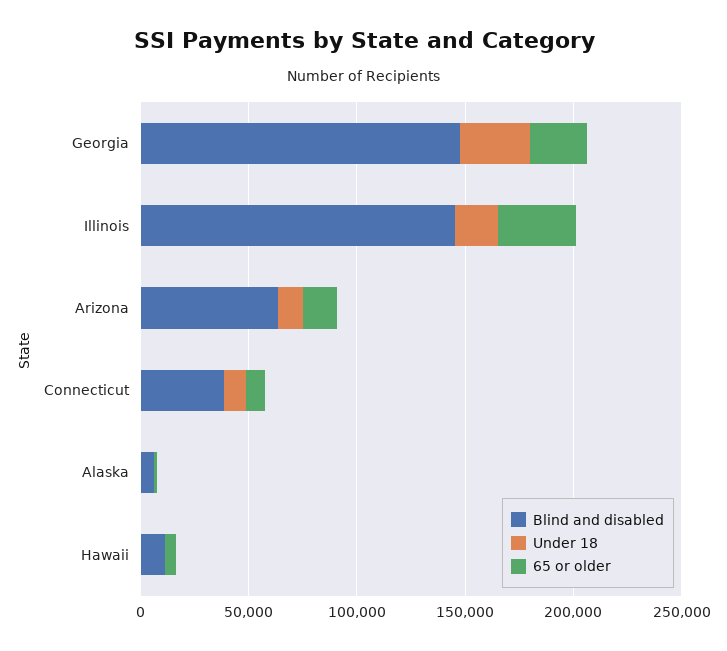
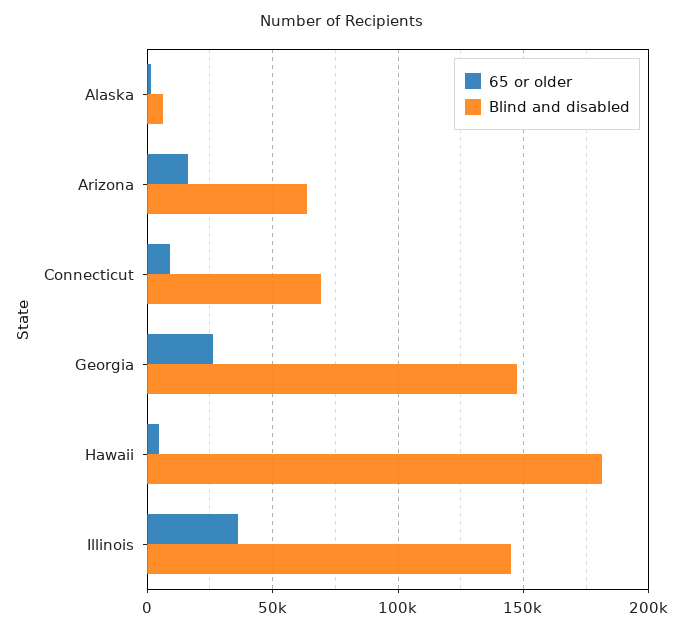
Under 18, Georgia: 30000 -> none
Under 18, Illinois: 20000 -> none
Under 18, Arizona: 10000 -> none
Blind and disabled, Connecticut: 40000 -> 70000
Under 18, Connecticut: 10000 -> none
Under 18, Alaska: 0 -> none
Blind and disabled, Hawaii: 10000 -> 180000
Under 18, Hawaii: 0 -> none

